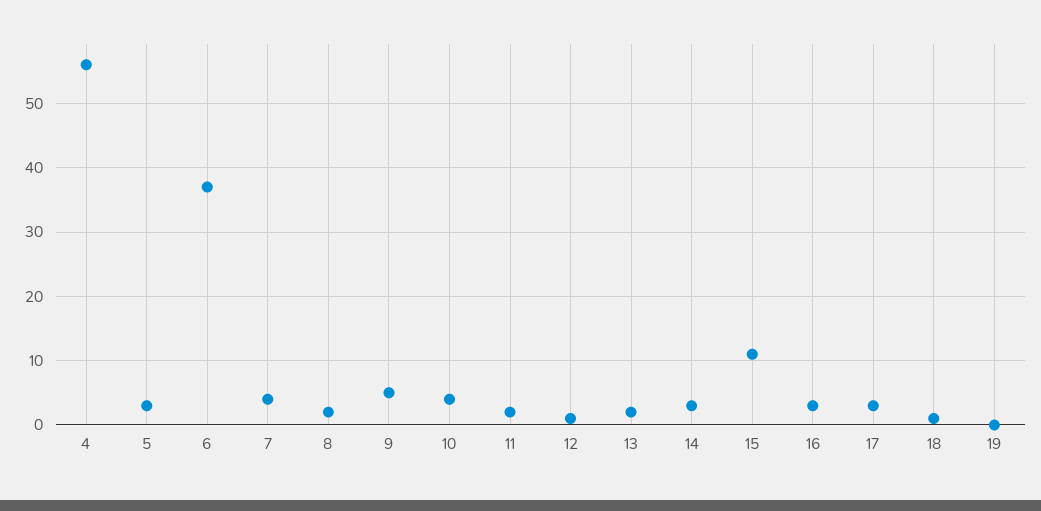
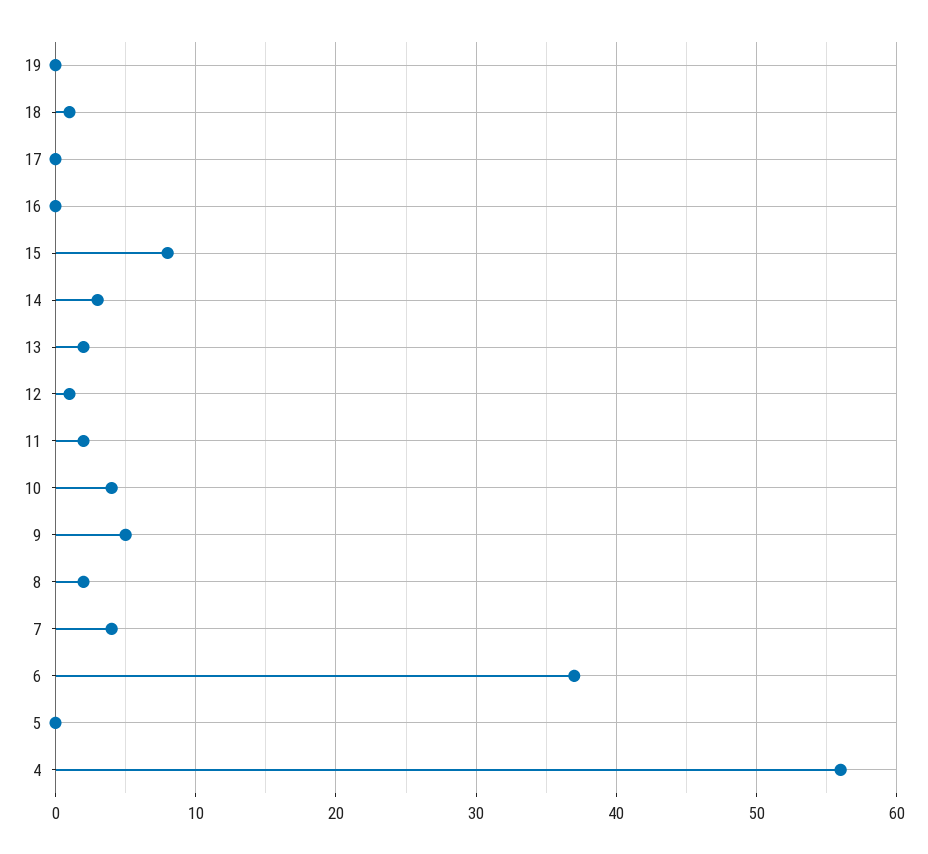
5: 3 -> 0
15: 11 -> 8
16: 3 -> 0
17: 3 -> 0

